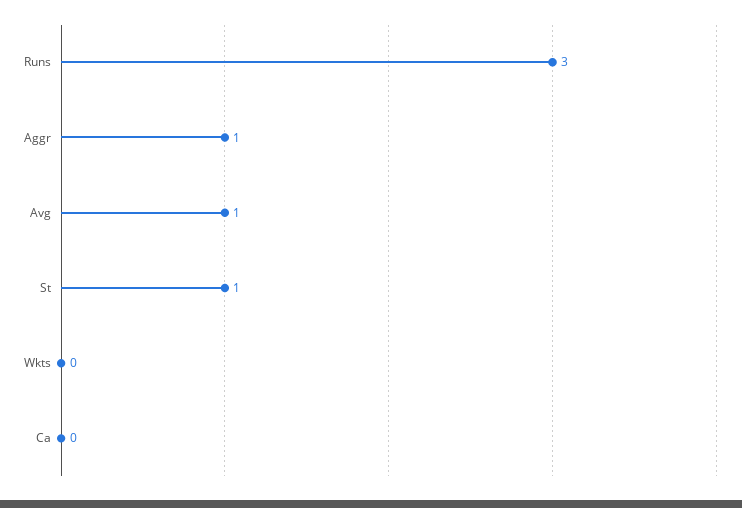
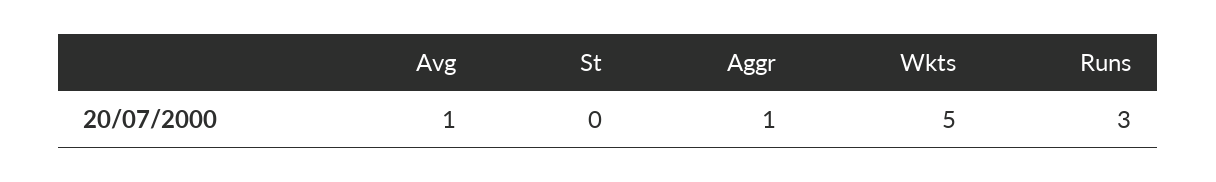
St: 1 -> 0
Wkts: 0 -> 5
Ca: 0 -> none

